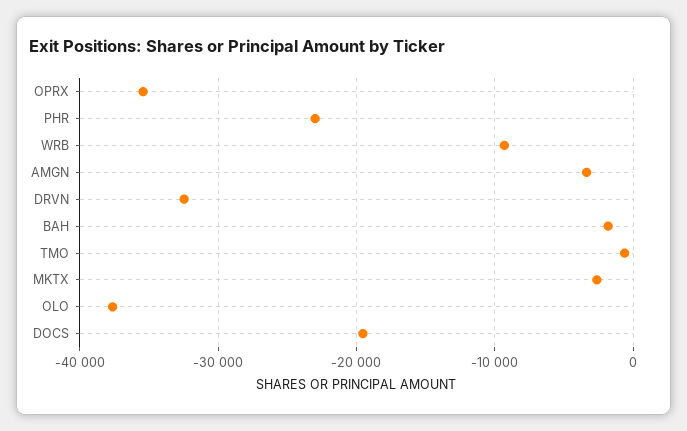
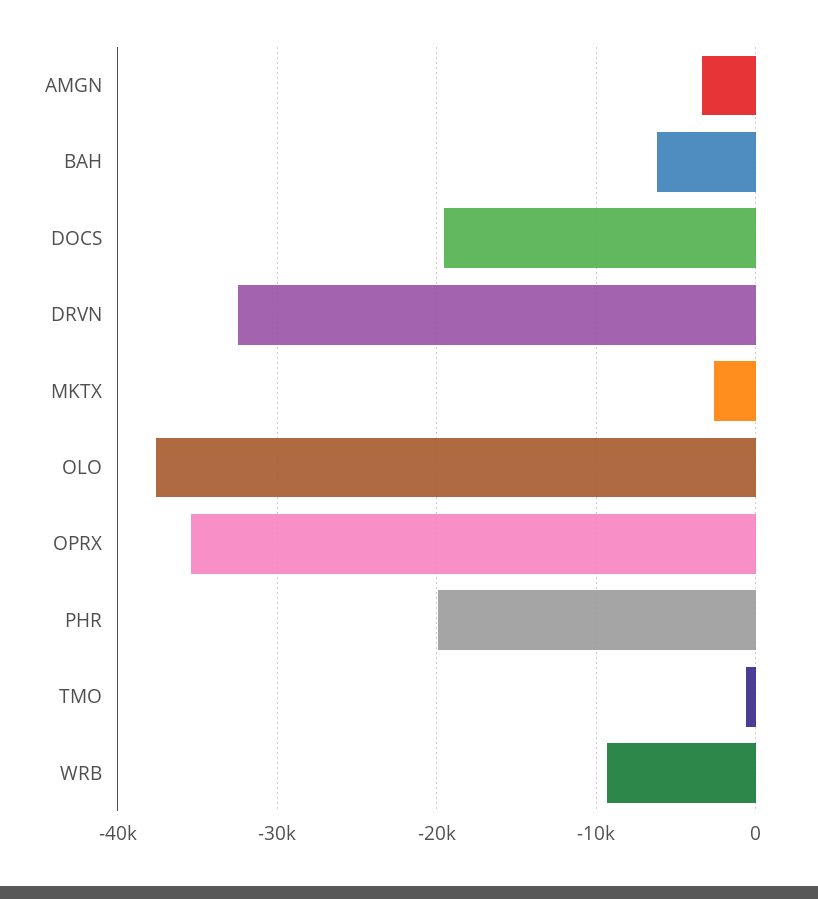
PHR: -23000 -> -20000
BAH: -2000 -> -6000

